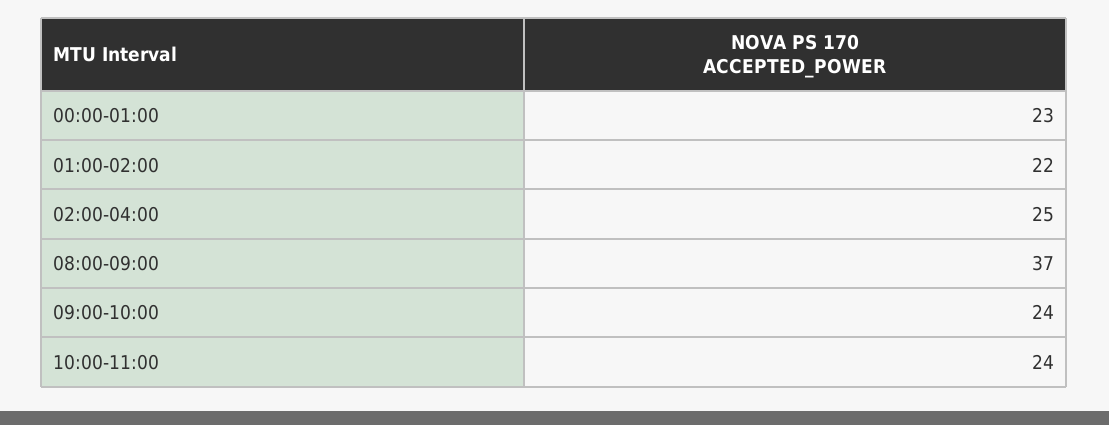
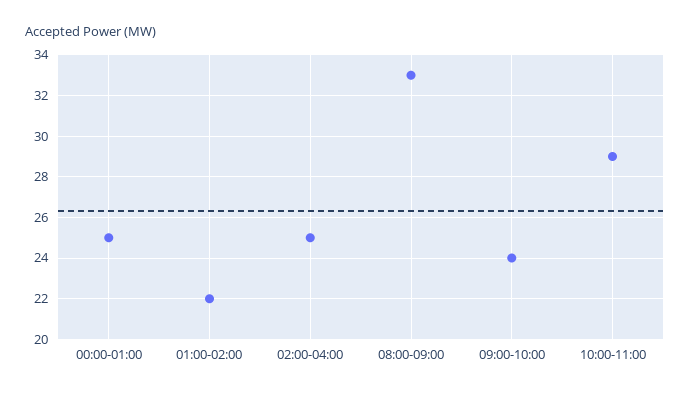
00:00-01:00: 23 -> 25
08:00-09:00: 37 -> 33
10:00-11:00: 24 -> 29

